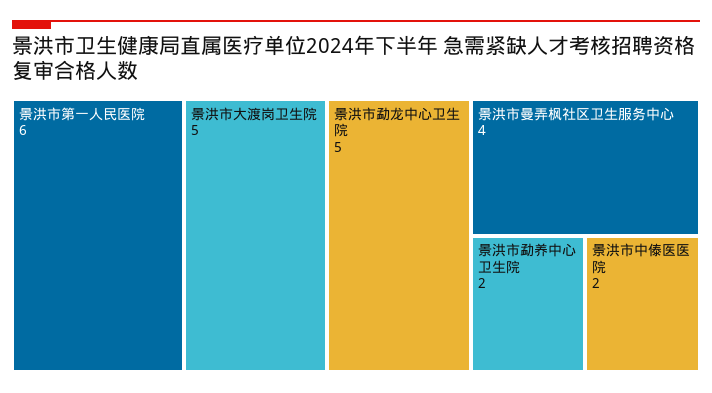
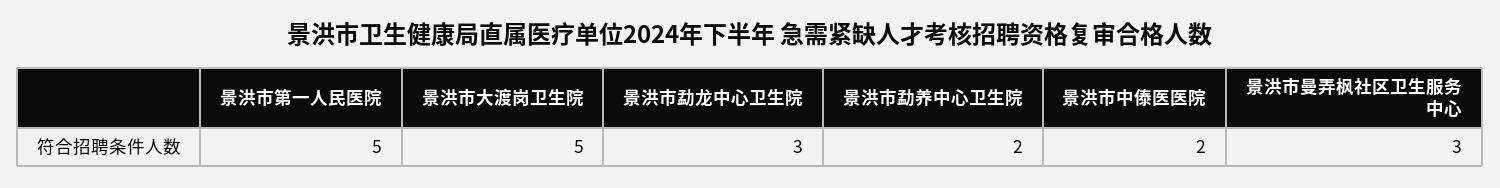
景洪市第一人民医院: 6 -> 5
景洪市勐龙中心卫生院: 5 -> 3
景洪市曼弄枫社区卫生服务中心: 4 -> 3

